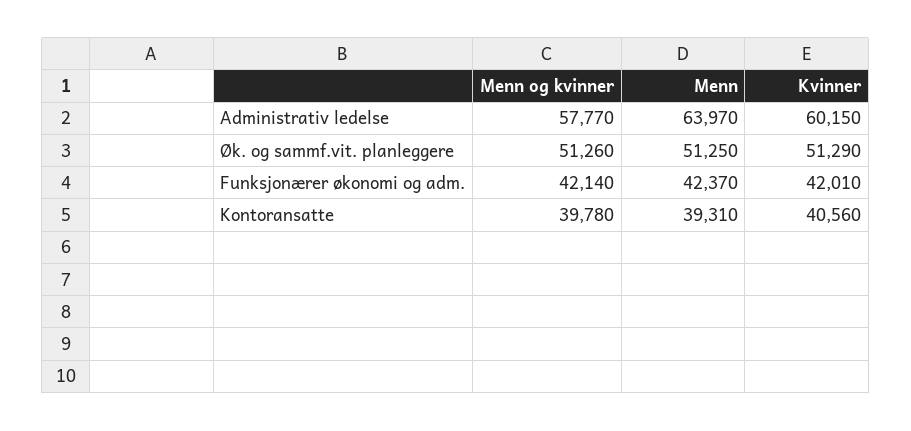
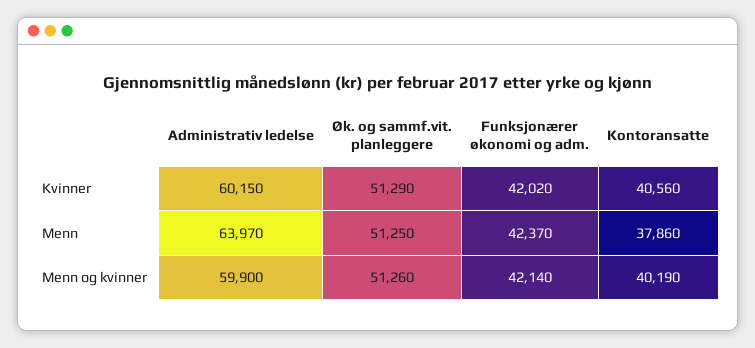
Menn og kvinner, Administrativ ledelse: 57770 -> 59900
Kvinner, Funksjonærer økonomi og adm.: 42010 -> 42020
Menn og kvinner, Kontoransatte: 39780 -> 40190
Menn, Kontoransatte: 39310 -> 37860

